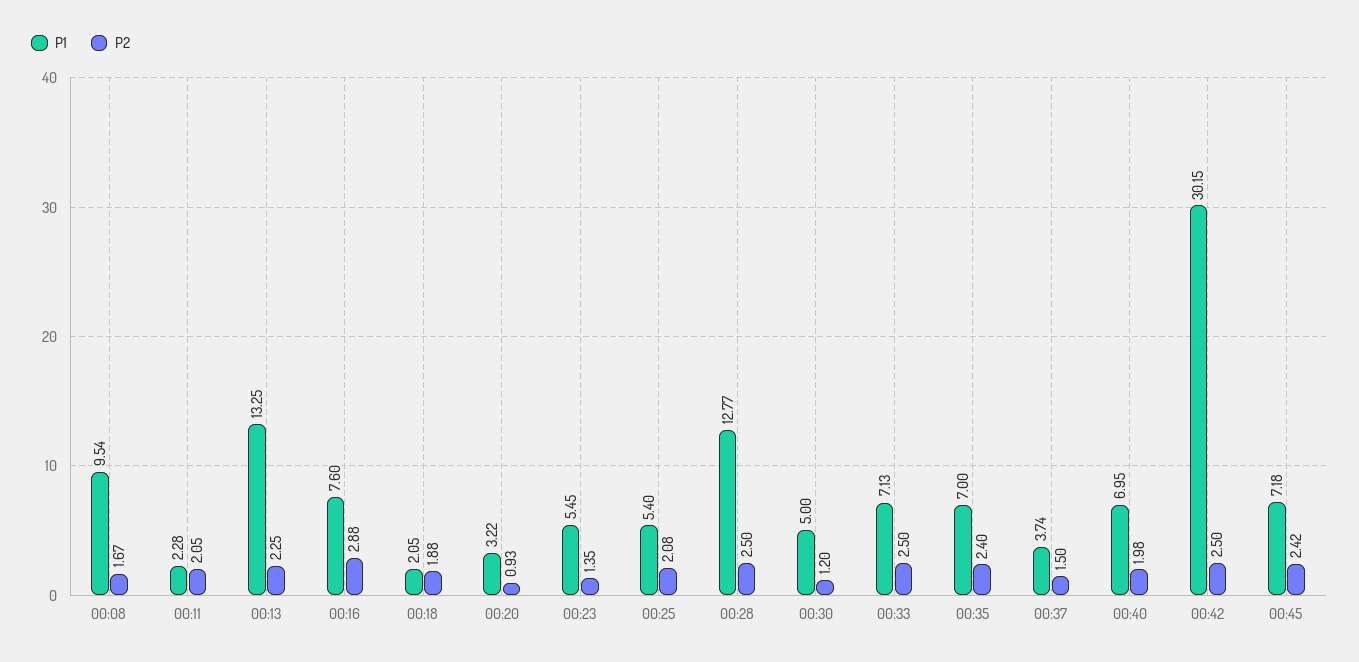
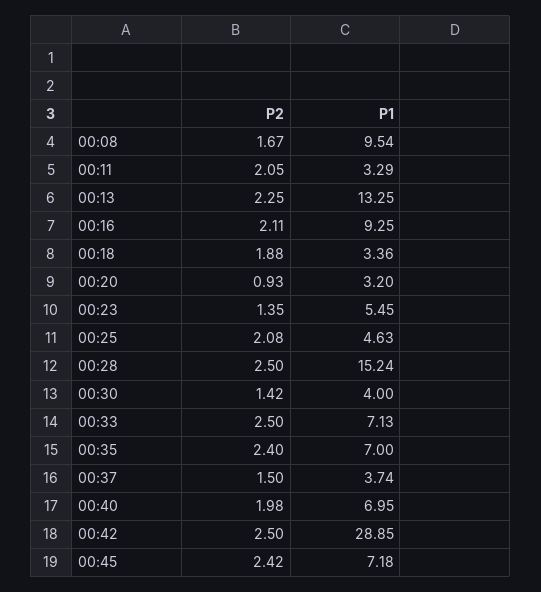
P1, 00:11: 2.28 -> 3.29
P1, 00:16: 7.6 -> 9.25
P2, 00:16: 2.88 -> 2.11
P1, 00:18: 2.05 -> 3.36
P1, 00:20: 3.22 -> 3.2
P1, 00:25: 5.4 -> 4.63
P1, 00:28: 12.77 -> 15.24
P1, 00:30: 5 -> 4
P2, 00:30: 1.2 -> 1.42
P1, 00:42: 30.15 -> 28.85

